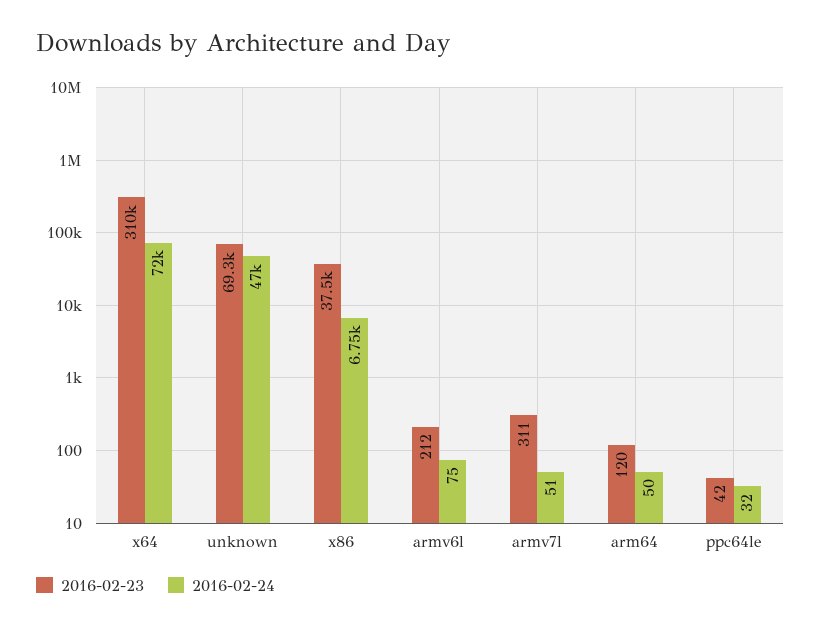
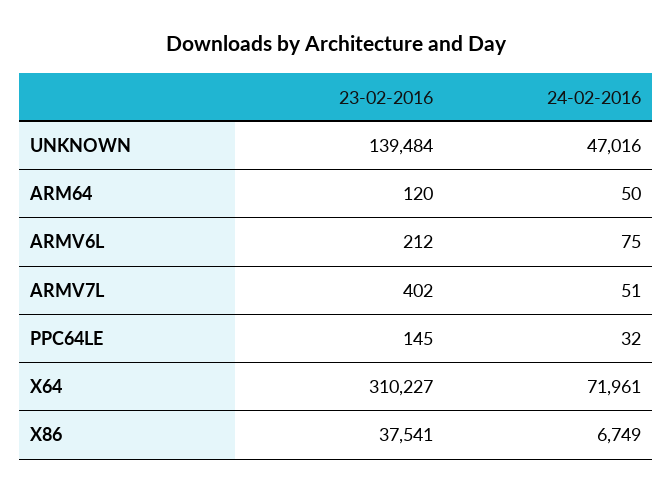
2016-02-23, unknown: 69300 -> 139484
2016-02-23, armv7l: 311 -> 402
2016-02-23, ppc64le: 42 -> 145

